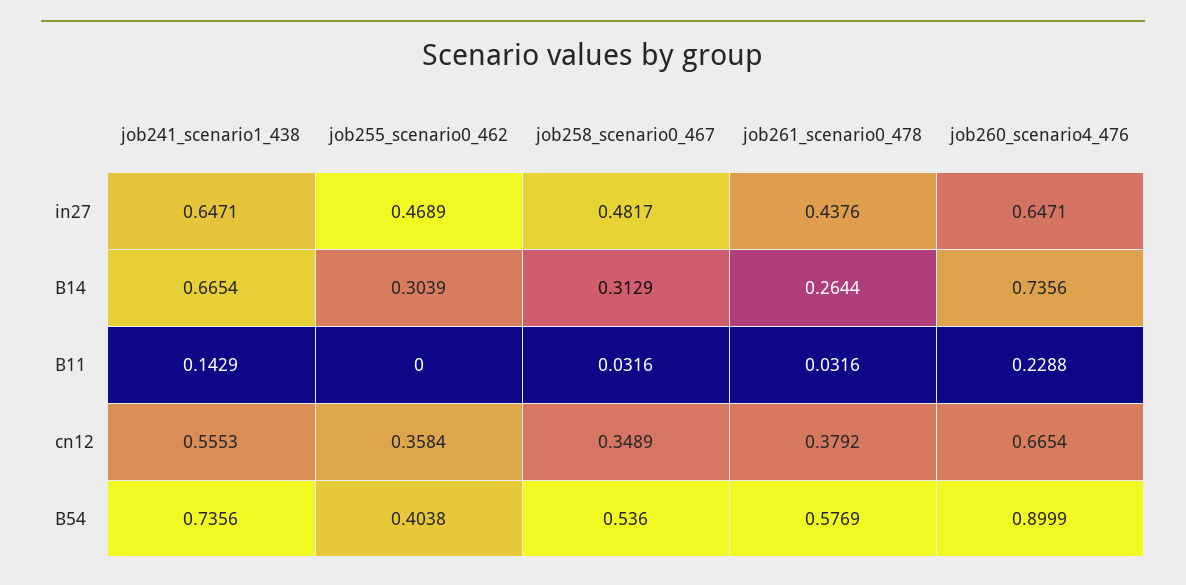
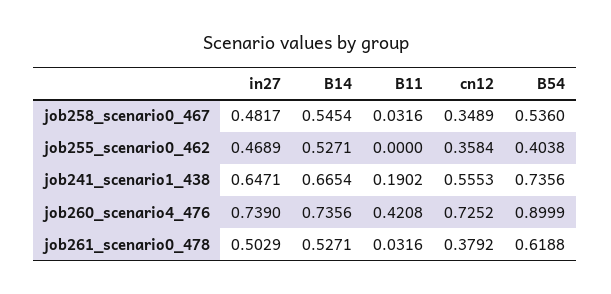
job261_scenario0_478, in27: 0.4376 -> 0.5029
job260_scenario4_476, in27: 0.6471 -> 0.739
job255_scenario0_462, B14: 0.3039 -> 0.5271
job258_scenario0_467, B14: 0.3129 -> 0.5454
job261_scenario0_478, B14: 0.2644 -> 0.5271
job241_scenario1_438, B11: 0.1429 -> 0.1902
job260_scenario4_476, B11: 0.2288 -> 0.4208
job260_scenario4_476, cn12: 0.6654 -> 0.7252
job261_scenario0_478, B54: 0.5769 -> 0.6188

